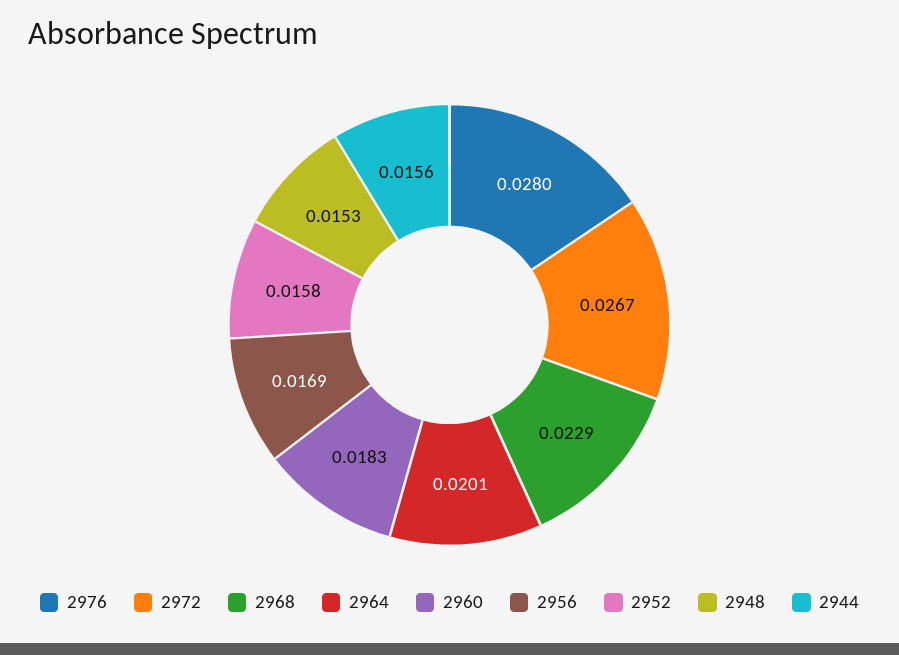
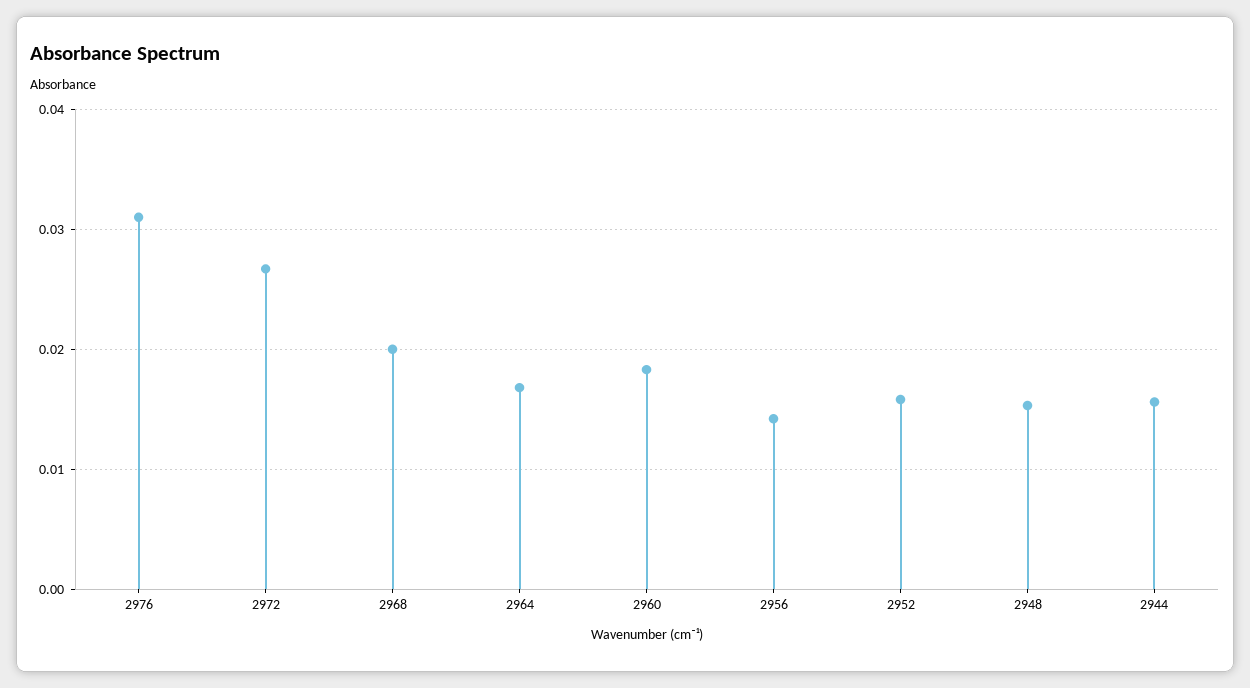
2976: 0.028 -> 0.031
2968: 0.0229 -> 0.02
2964: 0.0201 -> 0.017
2956: 0.0169 -> 0.014

